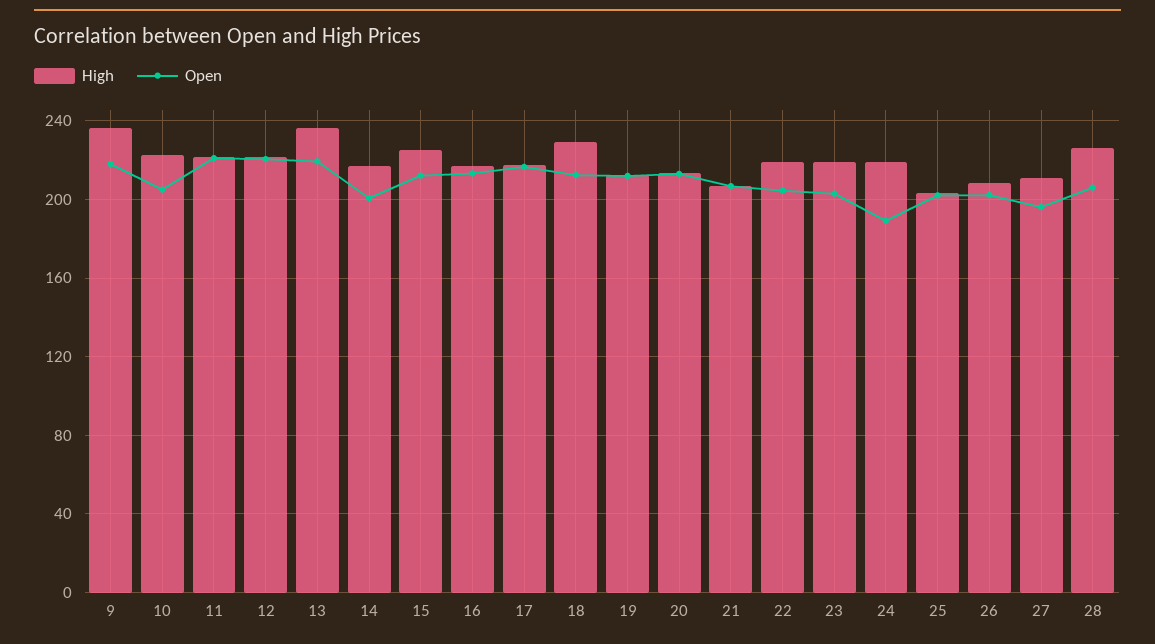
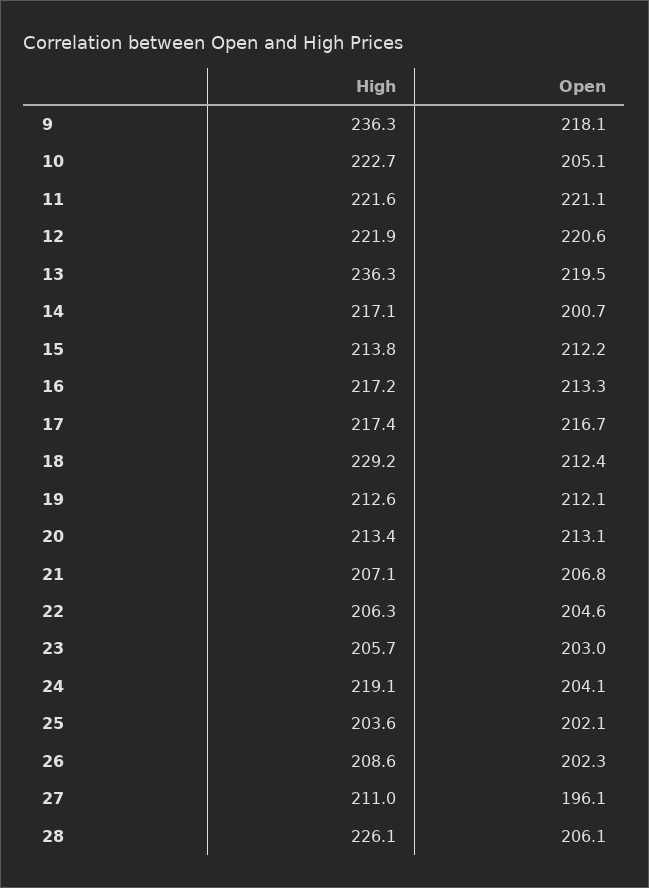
High, 15: 225 -> 213.8
High, 22: 220 -> 206.3
High, 23: 220 -> 205.7
Open, 24: 190 -> 204.1

